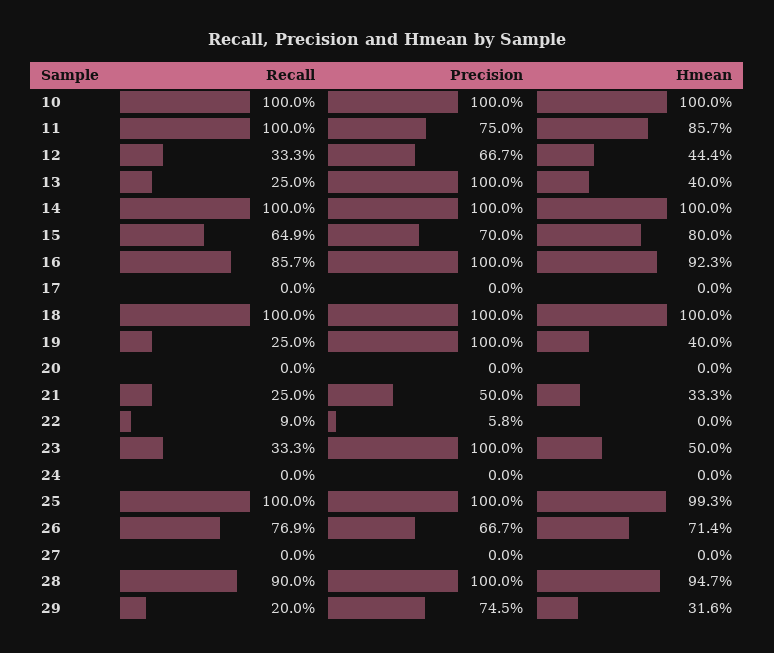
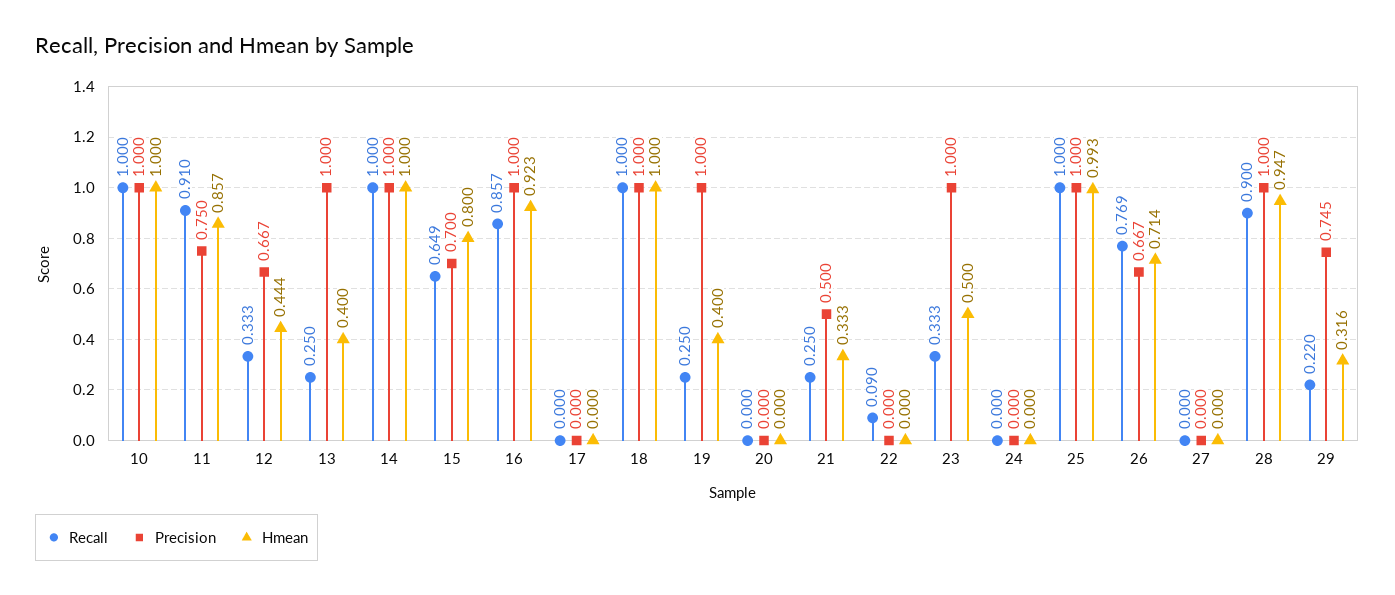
Recall, 11: 1 -> 0.91
Precision, 22: 0.058 -> 0
Recall, 29: 0.2 -> 0.22

